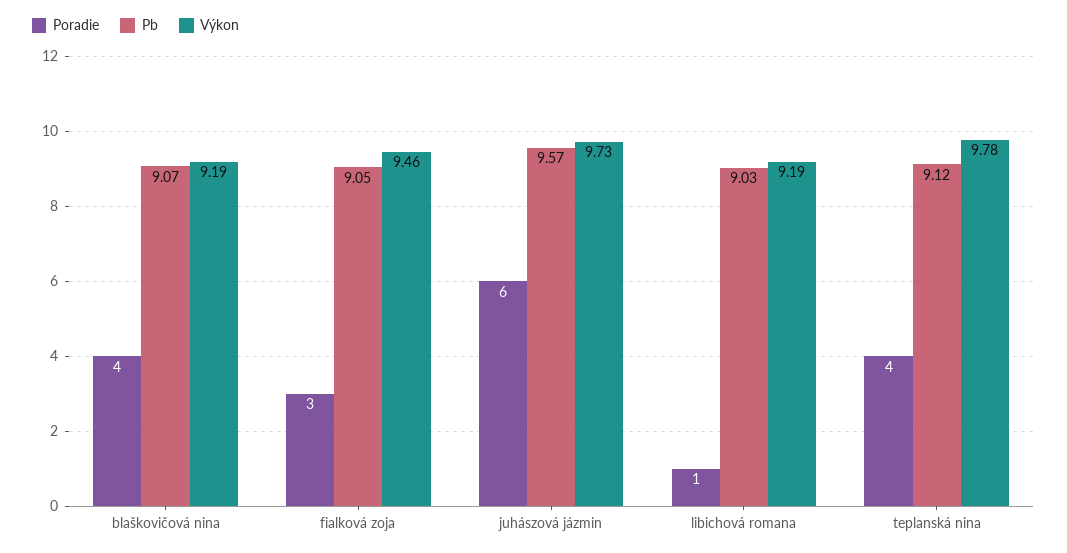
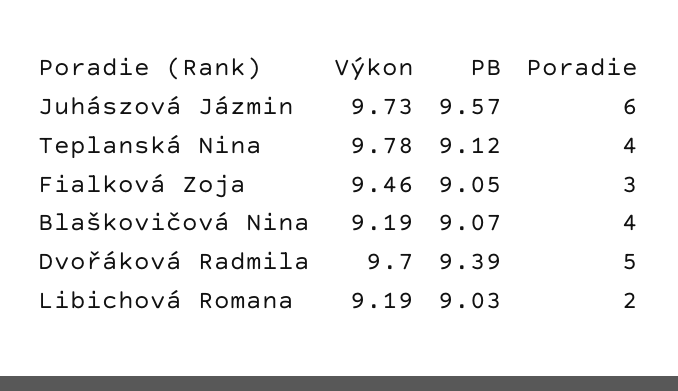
Poradie, libichová romana: 1 -> 2
Výkon, Dvořáková Radmila: none -> 9.7
Pb, Dvořáková Radmila: none -> 9.39
Poradie, Dvořáková Radmila: none -> 5

